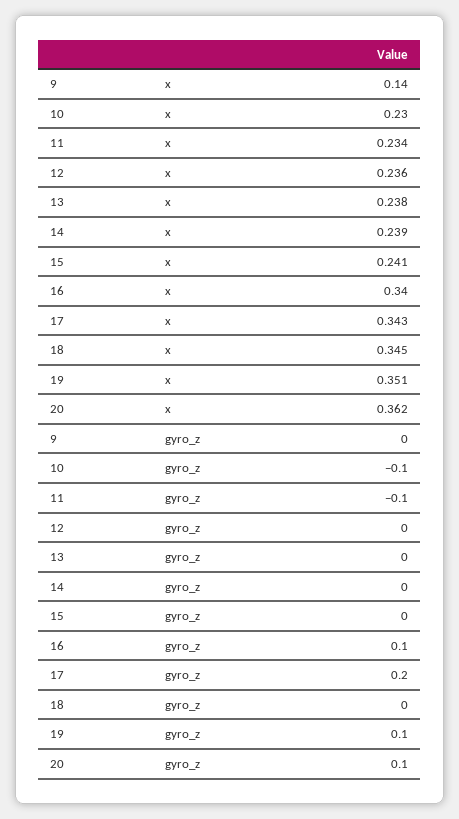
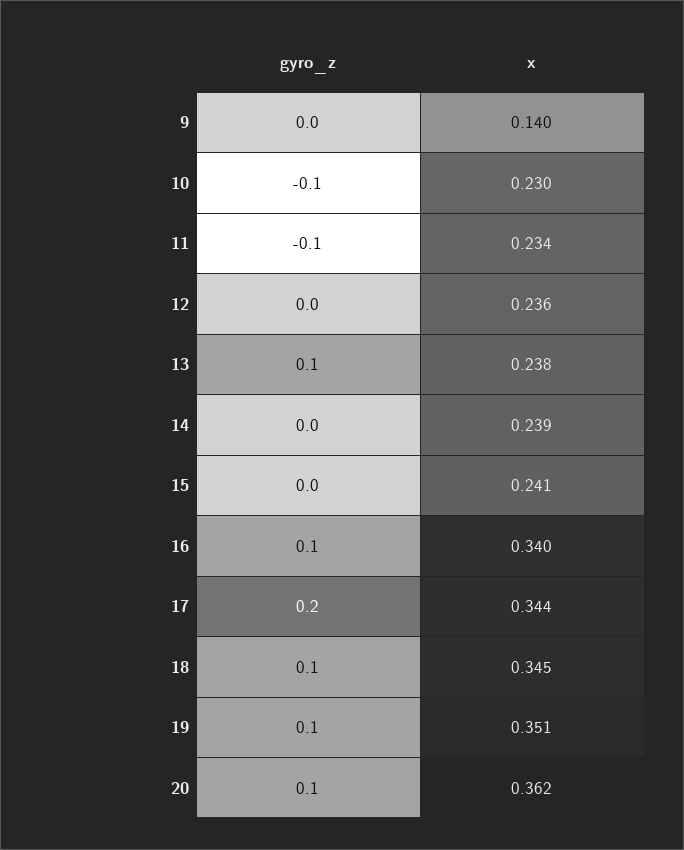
17, x: 0.343 -> 0.344
13, gyro_z: 0 -> 0.1
18, gyro_z: 0 -> 0.1

